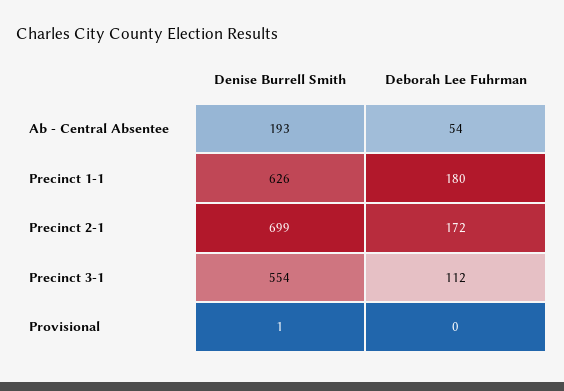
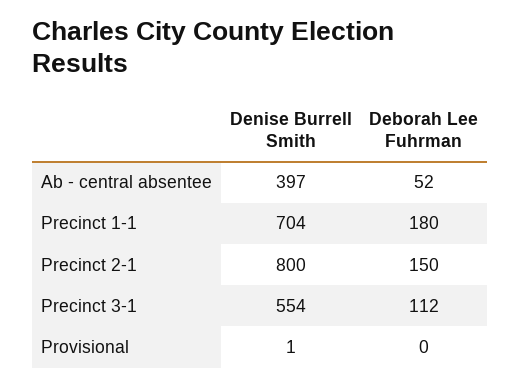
Denise Burrell Smith, Ab - Central Absentee: 193 -> 397
Deborah Lee Fuhrman, Ab - Central Absentee: 54 -> 52
Denise Burrell Smith, Precinct 1-1: 626 -> 704
Denise Burrell Smith, Precinct 2-1: 699 -> 800
Deborah Lee Fuhrman, Precinct 2-1: 172 -> 150

